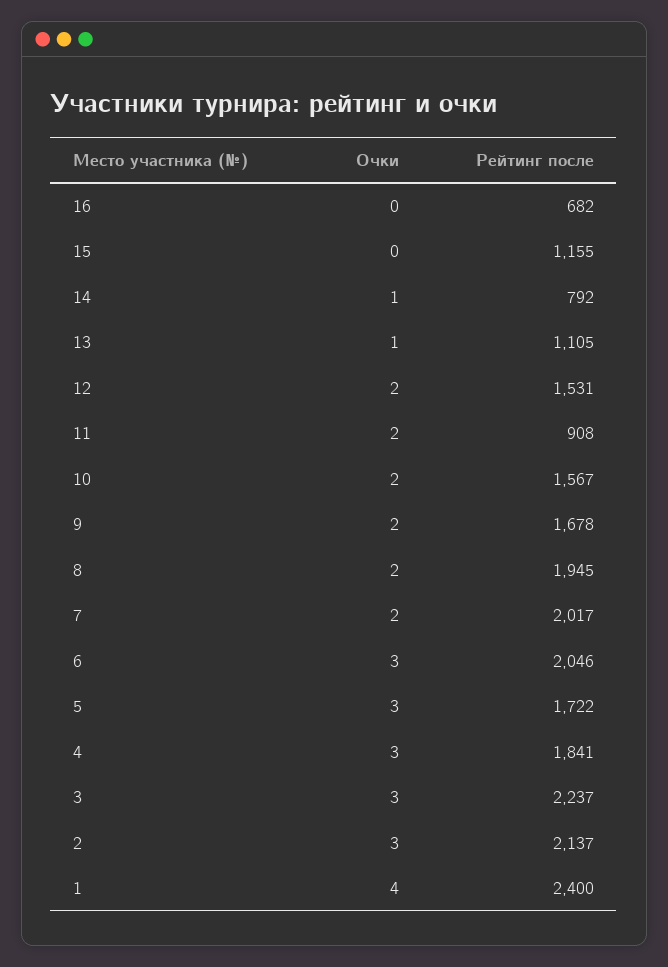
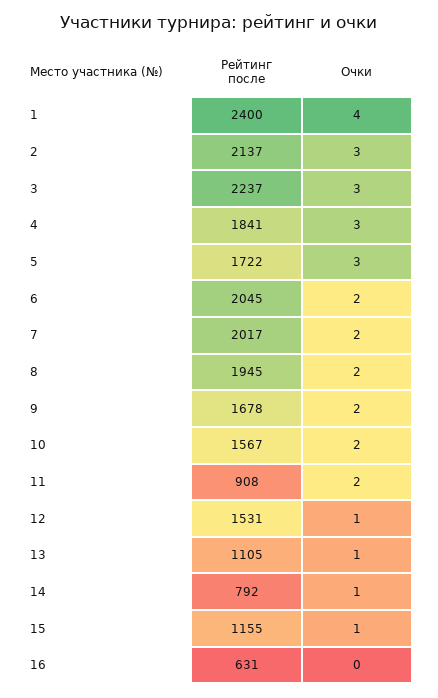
Рейтинг после, 16: 682 -> 631
Очки, 15: 0 -> 1
Очки, 12: 2 -> 1
Очки, 6: 3 -> 2
Рейтинг после, 6: 2046 -> 2045

